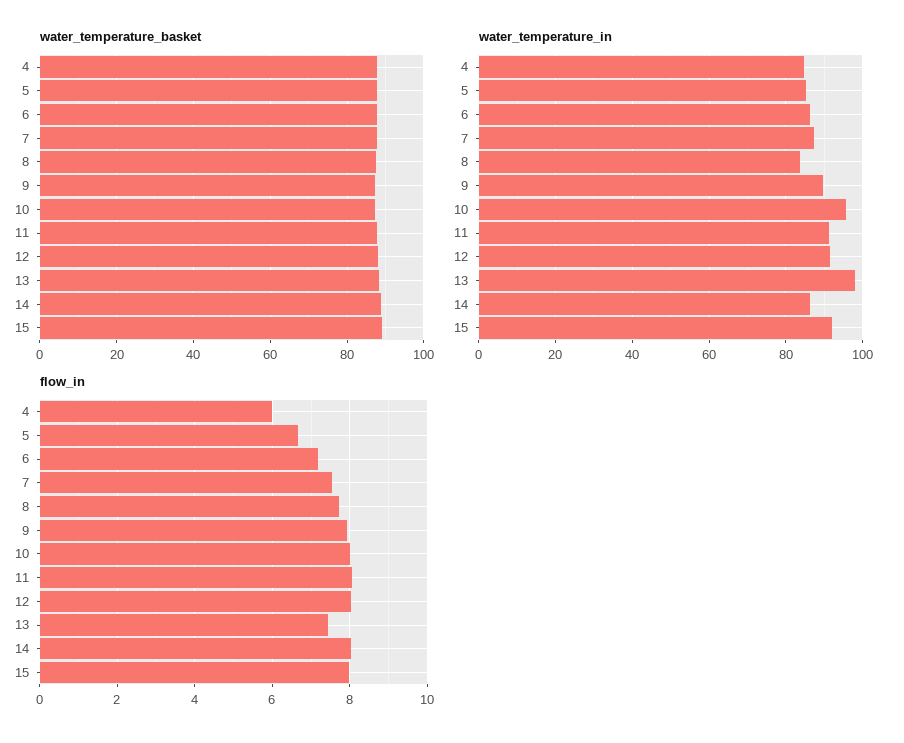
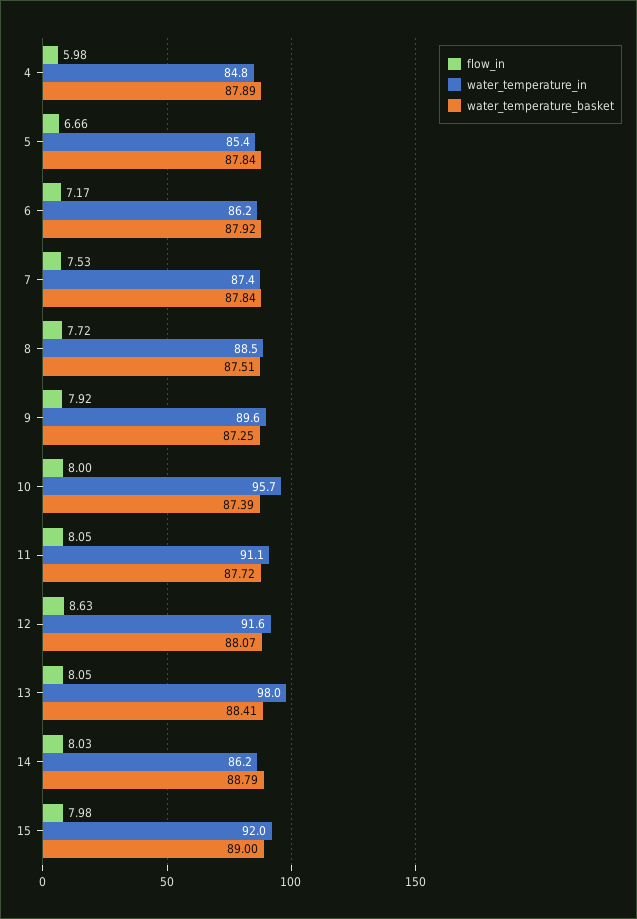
water_temperature_in, 8: 84 -> 88.5
flow_in, 12: 8 -> 8.63
flow_in, 13: 7.4 -> 8.05

